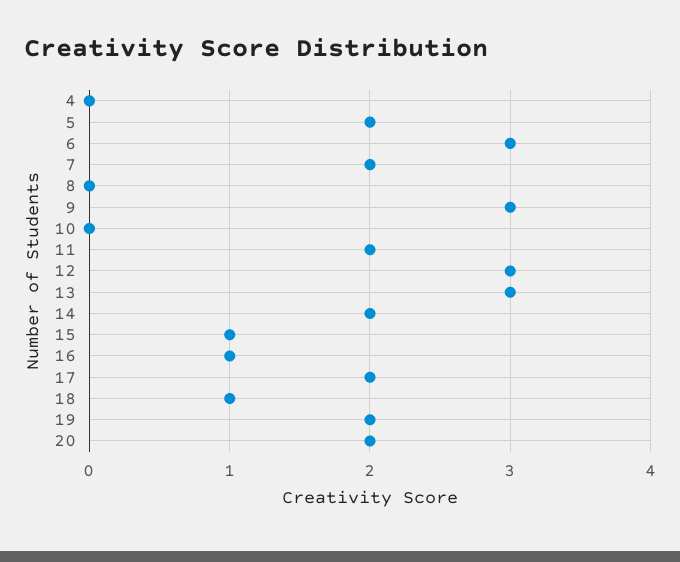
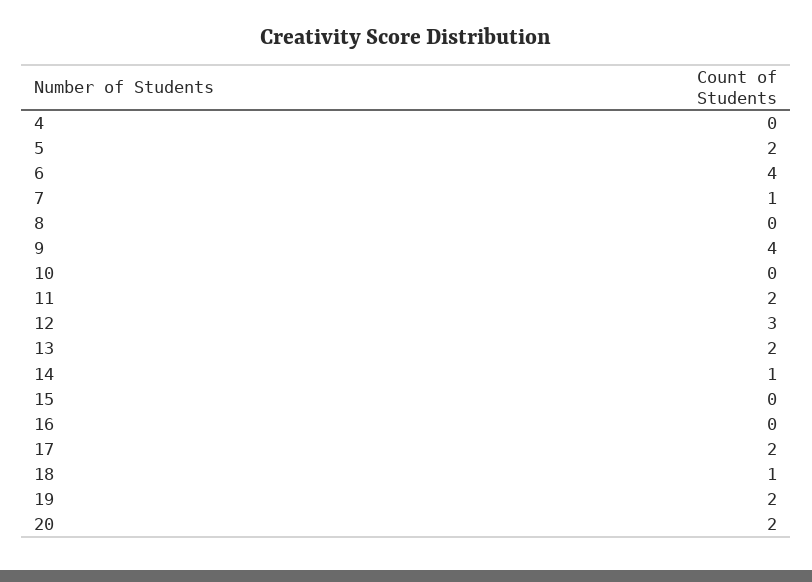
6: 3 -> 4
7: 2 -> 1
9: 3 -> 4
13: 3 -> 2
14: 2 -> 1
15: 1 -> 0
16: 1 -> 0

